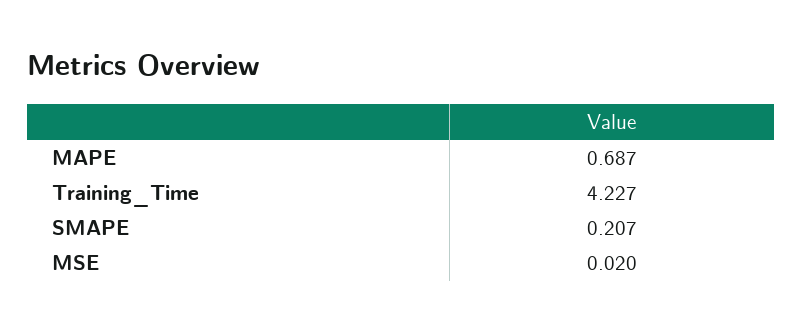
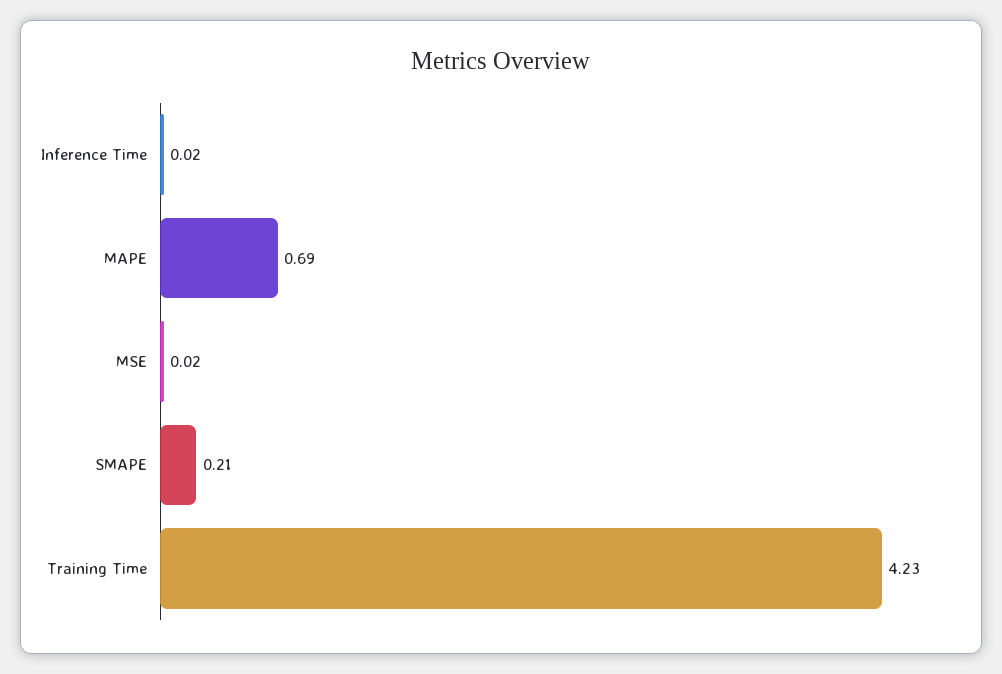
Inference Time: none -> 0.02

